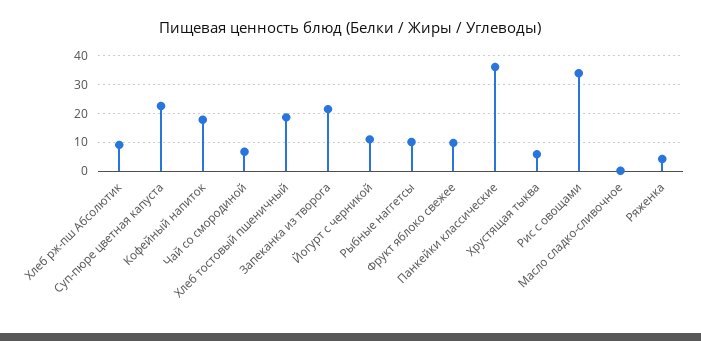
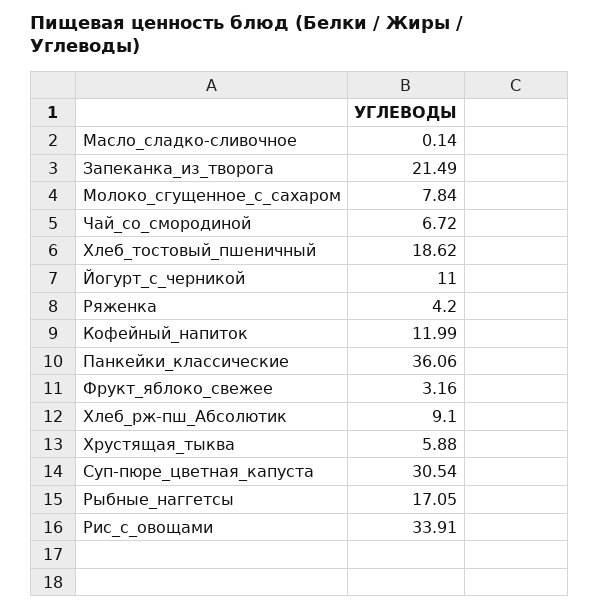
Суп-пюре цветная капуста: 22.5 -> 30.54
Кофейный напиток: 17.5 -> 11.99
Рыбные наггетсы: 10 -> 17.05
Фрукт яблоко свежее: 10 -> 3.16
Молоко_сгущенное_с_сахаром: none -> 7.84

